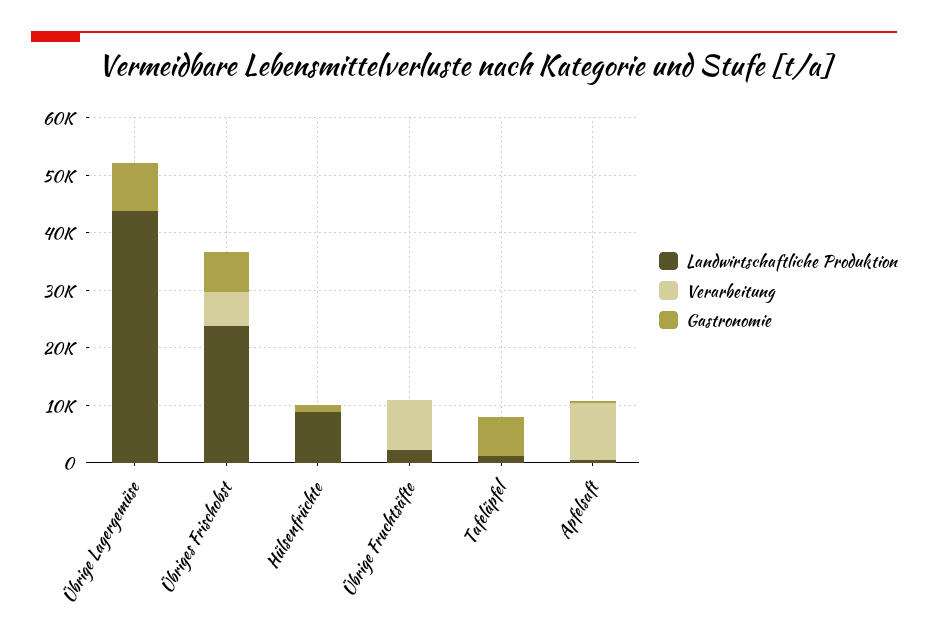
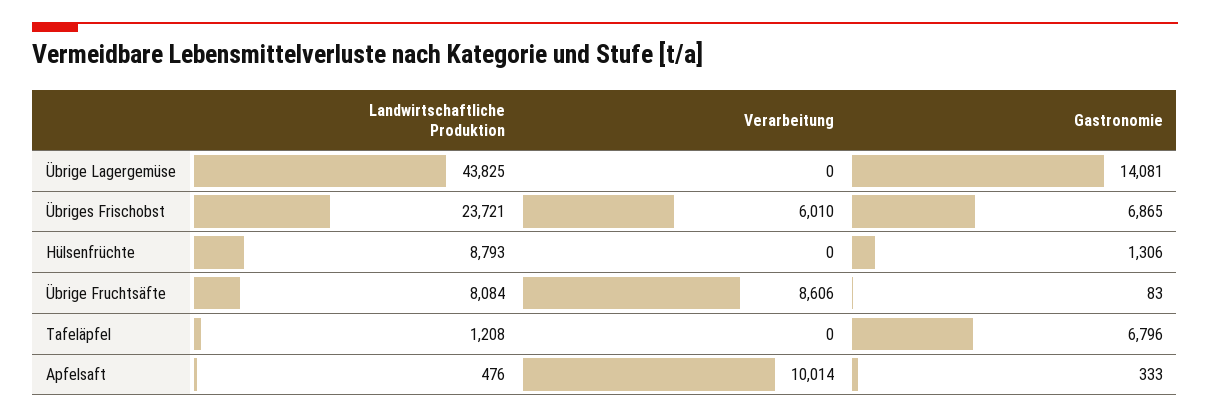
Gastronomie, Übrige Lagergemüse: 8000 -> 14081
Landwirtschaftliche Produktion, Übrige Fruchtsäfte: 2000 -> 8084

